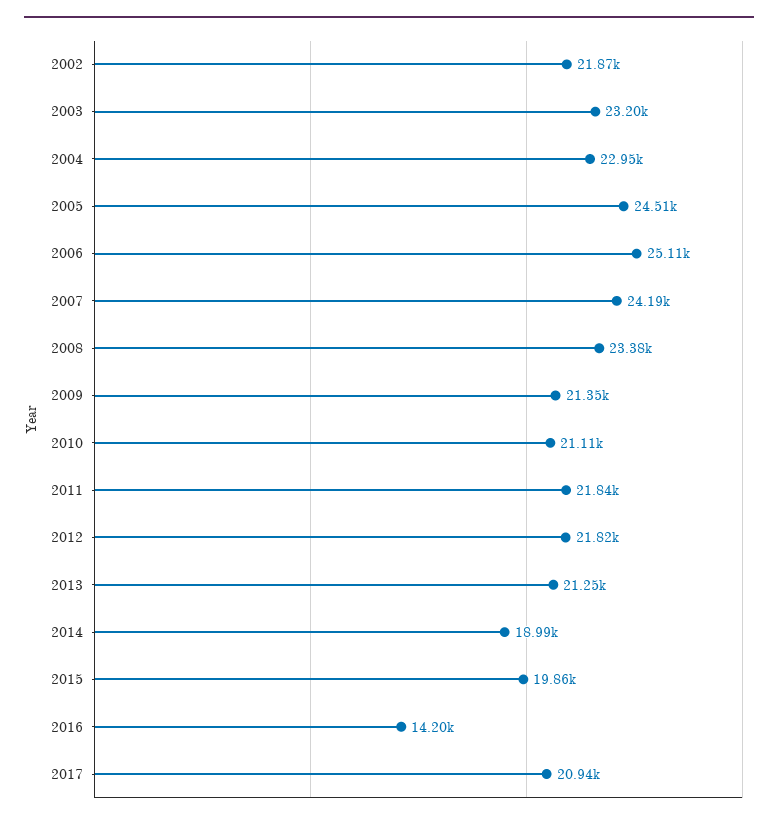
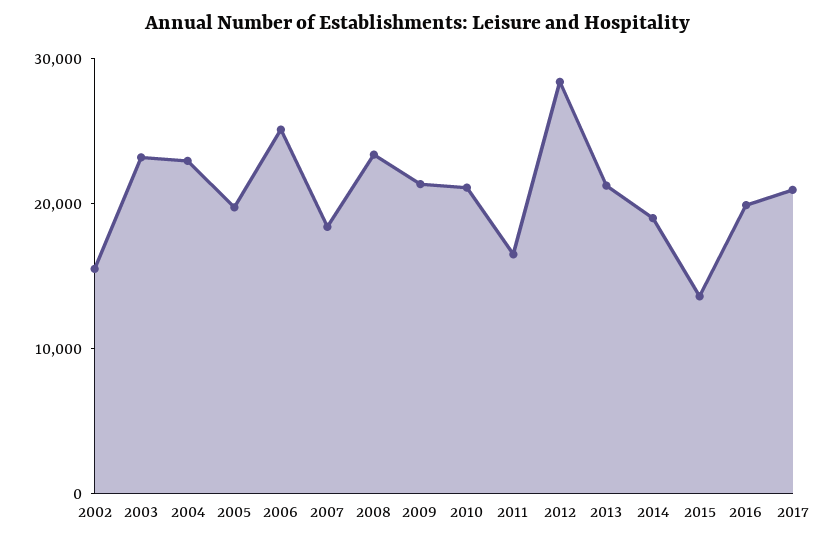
2002: 21870 -> 16000
2005: 24510 -> 20000
2007: 24190 -> 18000
2011: 21840 -> 16000
2012: 21820 -> 28000
2015: 19860 -> 14000
2016: 14200 -> 20000

